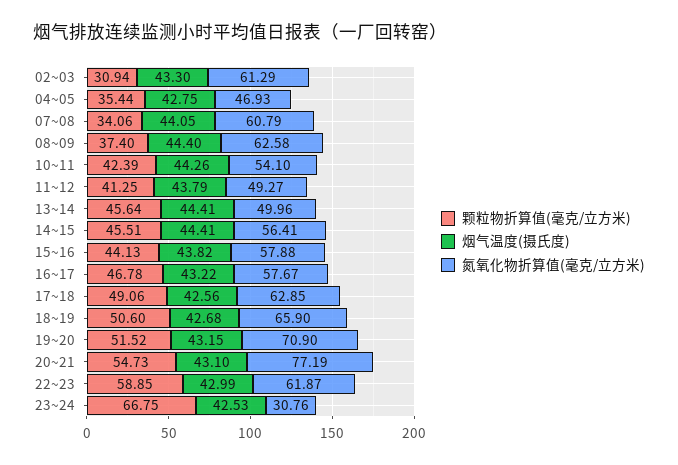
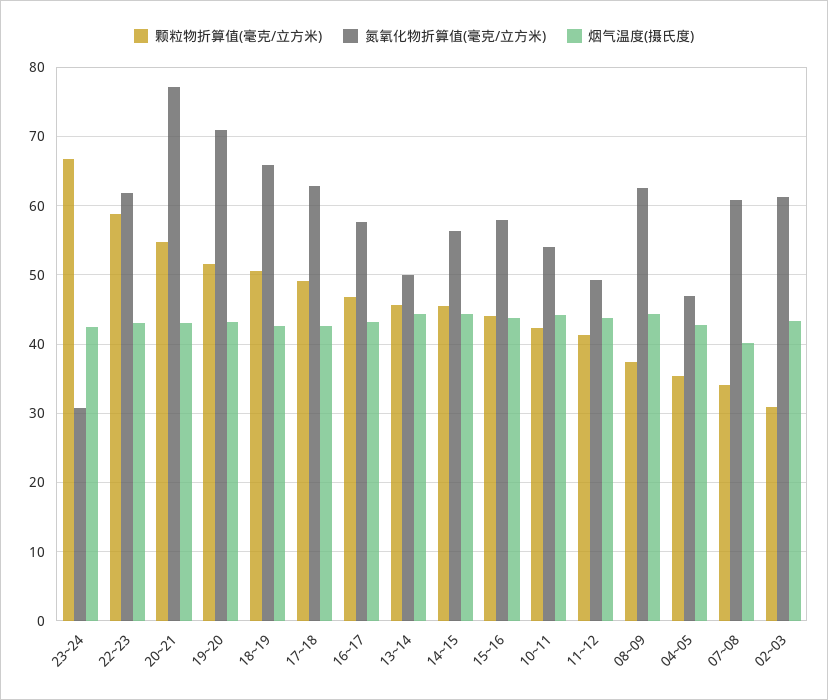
烟气温度(摄氏度), 07~08: 44.05 -> 40

